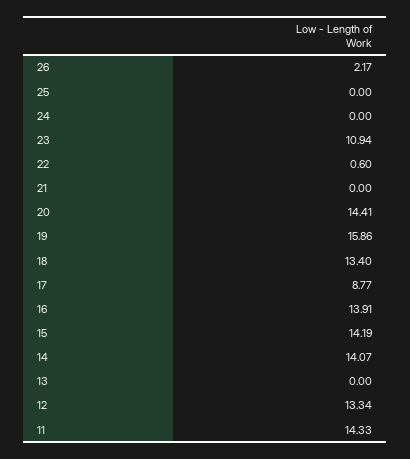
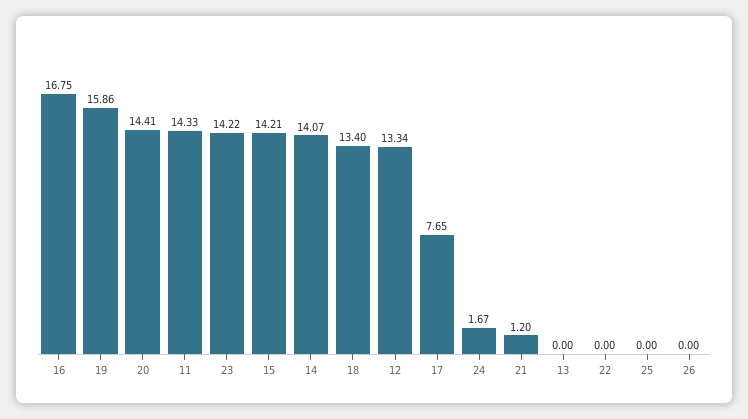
26: 2.17 -> 0
24: 0 -> 1.67
23: 10.94 -> 14.22
22: 0.6 -> 0
21: 0 -> 1.2
17: 8.77 -> 7.65
16: 13.91 -> 16.75
15: 14.19 -> 14.21

